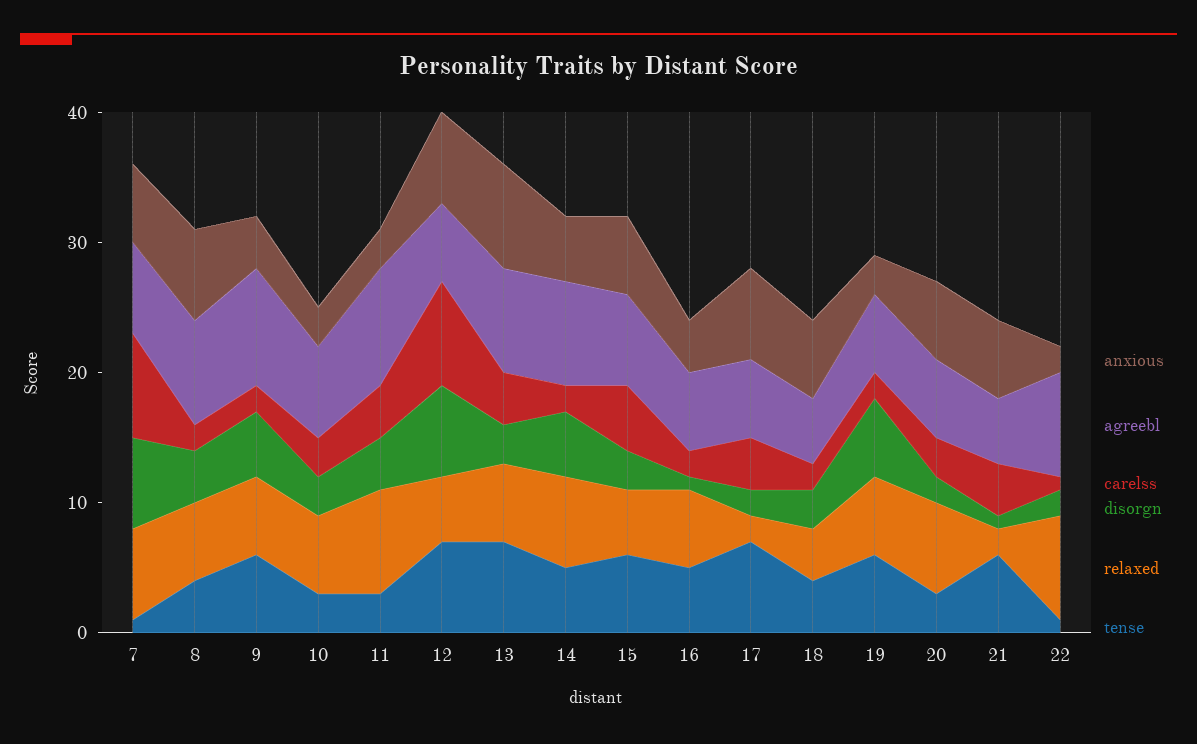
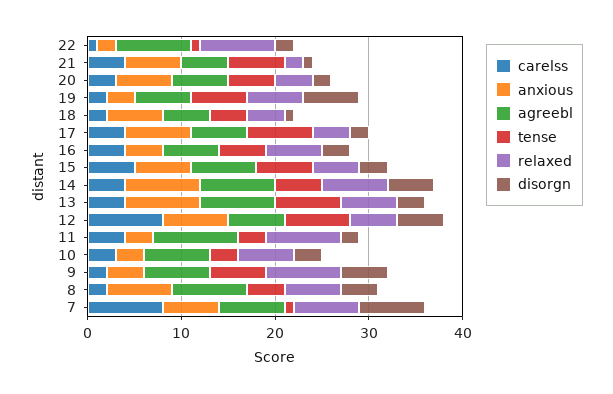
agreebl, 9: 9 -> 7
relaxed, 9: 6 -> 8
disorgn, 11: 4 -> 2
disorgn, 12: 7 -> 5
anxious, 14: 5 -> 8
carelss, 14: 2 -> 4
carelss, 16: 2 -> 4
disorgn, 16: 1 -> 3
relaxed, 17: 2 -> 4
disorgn, 18: 3 -> 1
relaxed, 20: 7 -> 4
tense, 20: 3 -> 5

